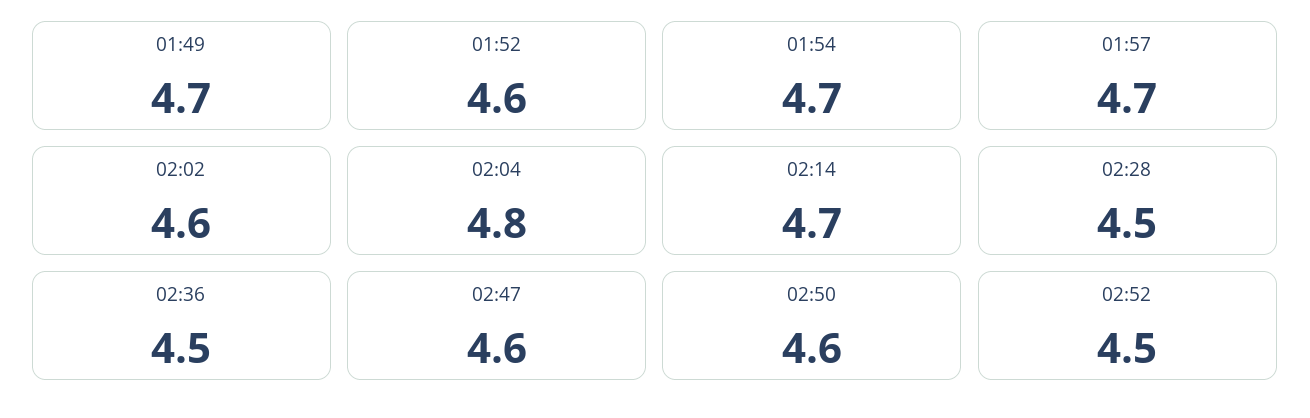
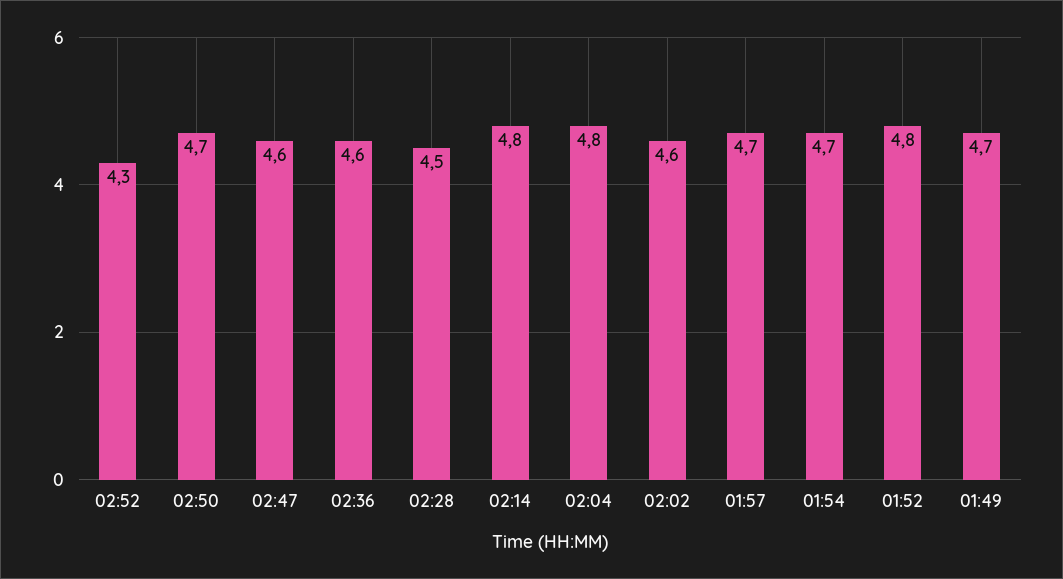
01:52: 4.6 -> 4.8
02:14: 4.7 -> 4.8
02:36: 4.5 -> 4.6
02:50: 4.6 -> 4.7
02:52: 4.5 -> 4.3

